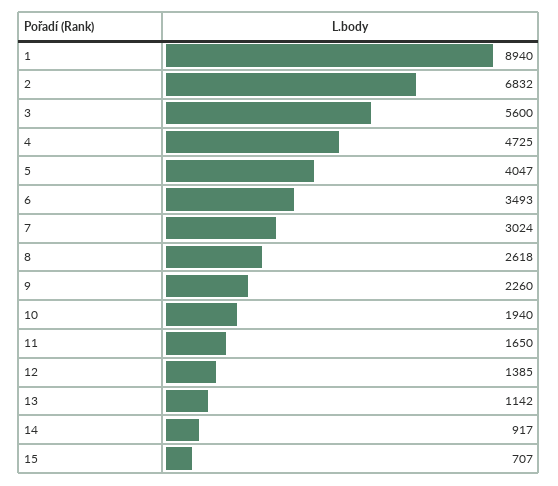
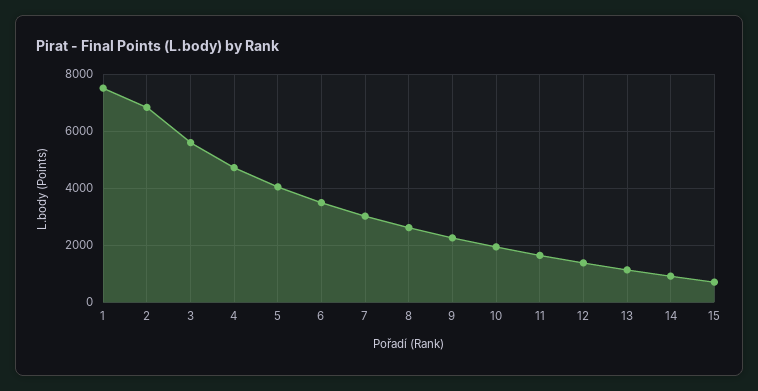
1: 8940 -> 7500

